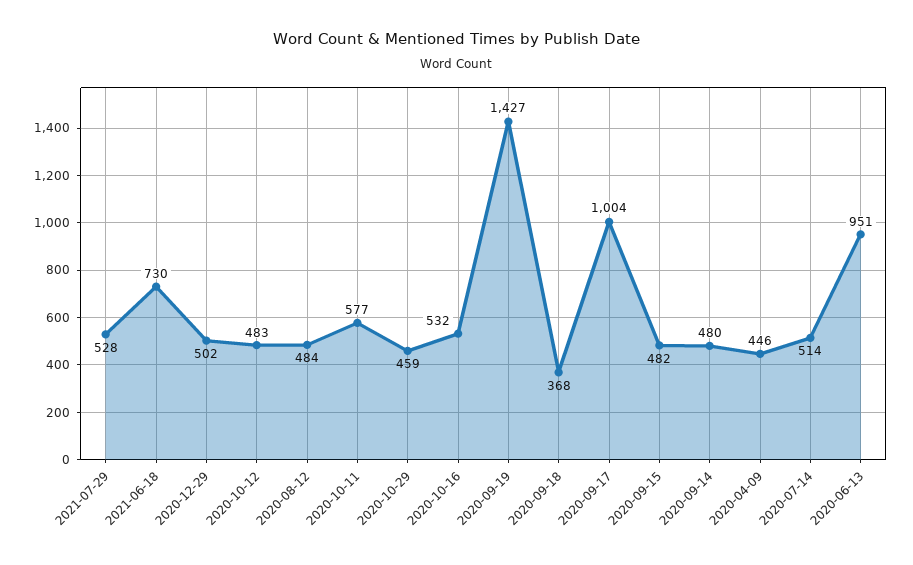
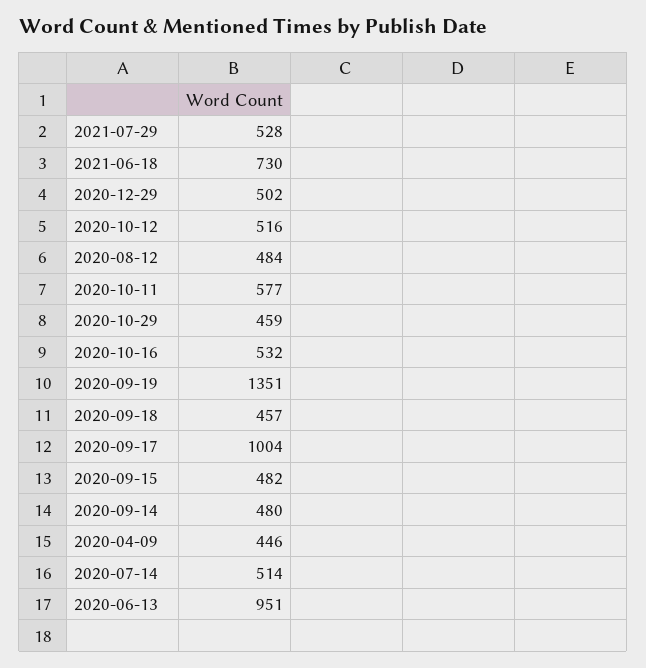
2020-10-12: 483 -> 516
2020-09-19: 1427 -> 1351
2020-09-18: 368 -> 457

